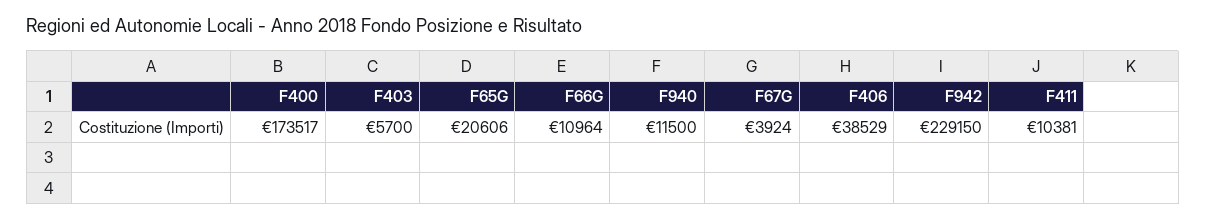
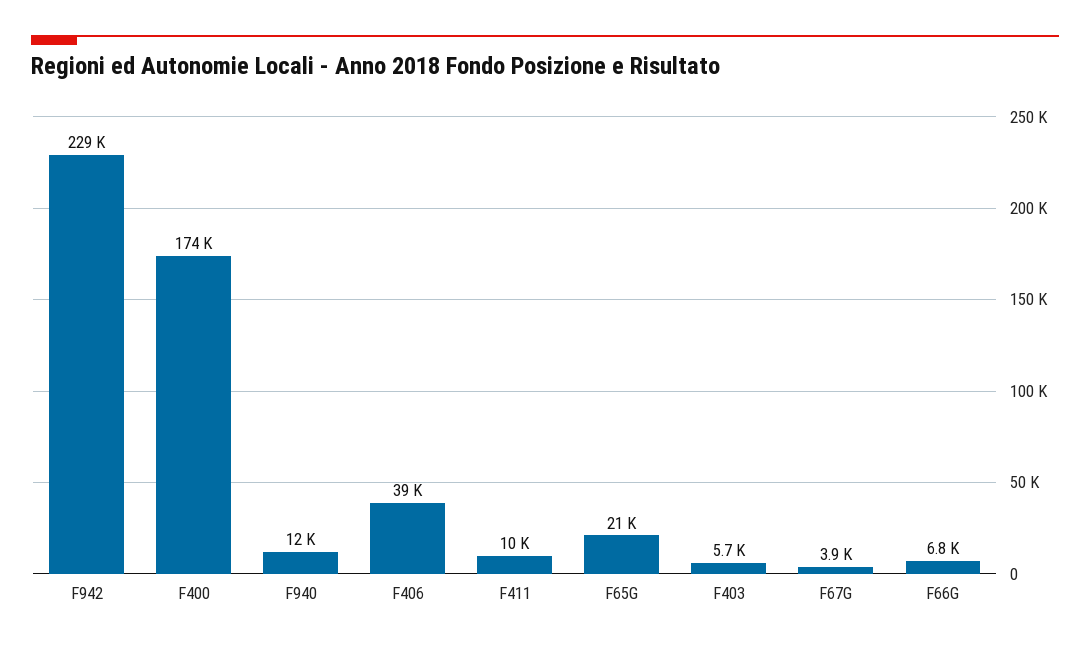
F66G: 10964 -> 6800

